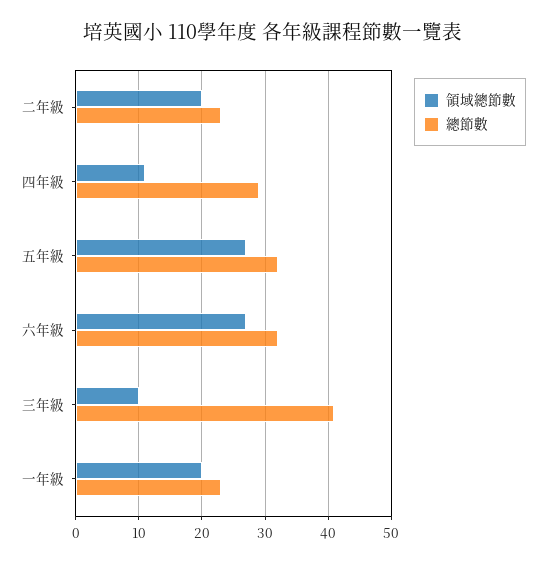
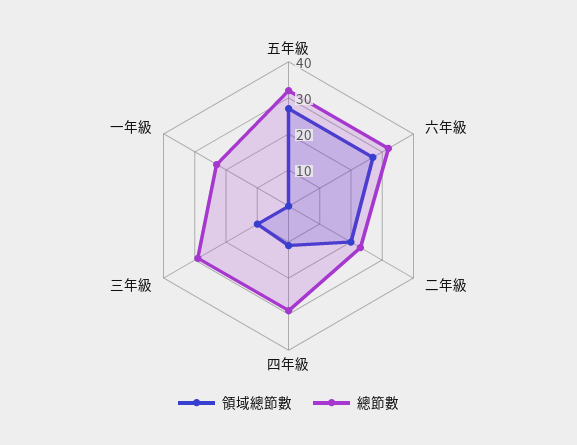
總節數, 三年級: 41 -> 30
領域總節數, 一年級: 20 -> 0

